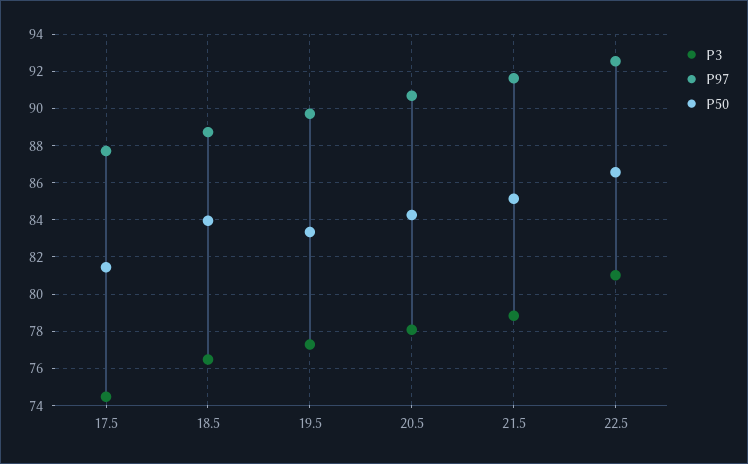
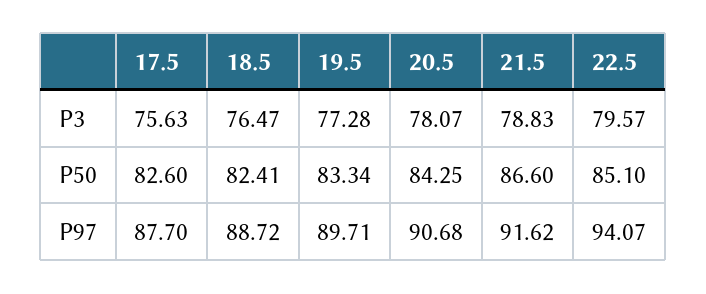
P3, 17.5: 74.5 -> 75.63
P50, 17.5: 81.5 -> 82.6
P50, 18.5: 84 -> 82.41
P50, 21.5: 85 -> 86.6
P3, 22.5: 81 -> 79.57
P97, 22.5: 92.5 -> 94.07
P50, 22.5: 86.5 -> 85.1

